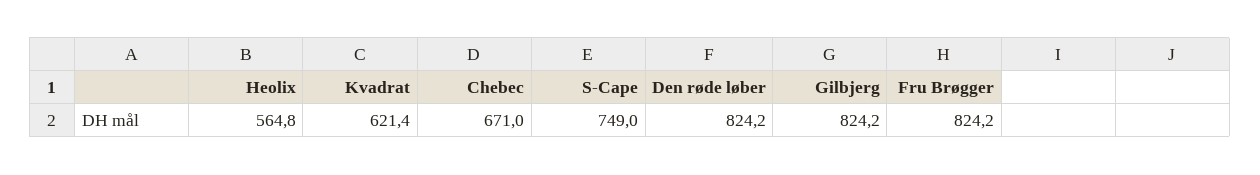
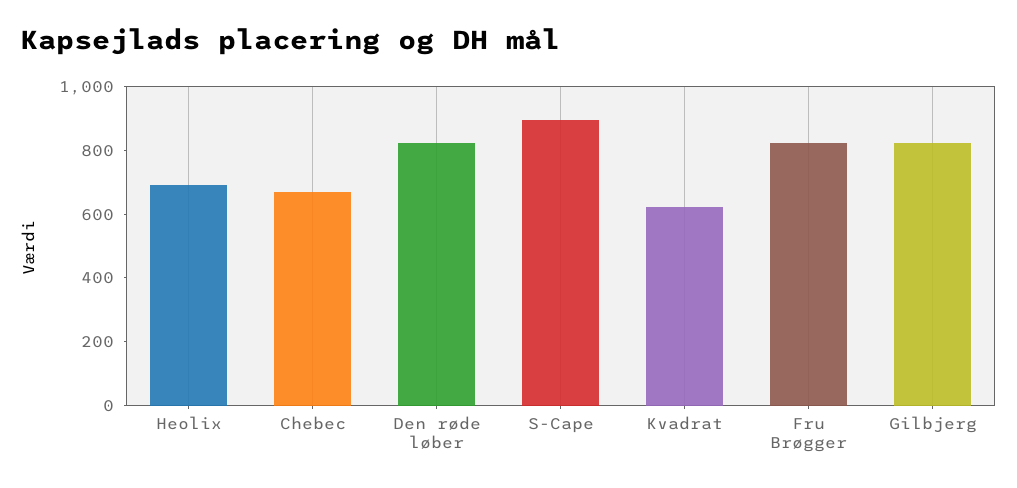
Heolix: 564.8 -> 700
S-Cape: 749 -> 900

